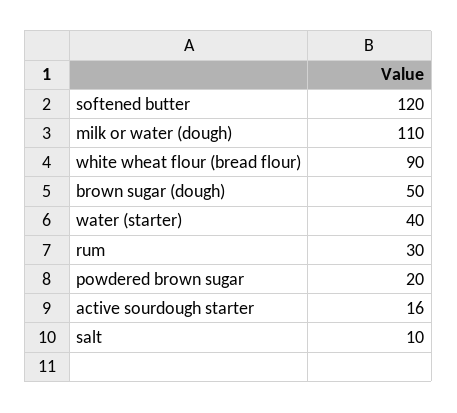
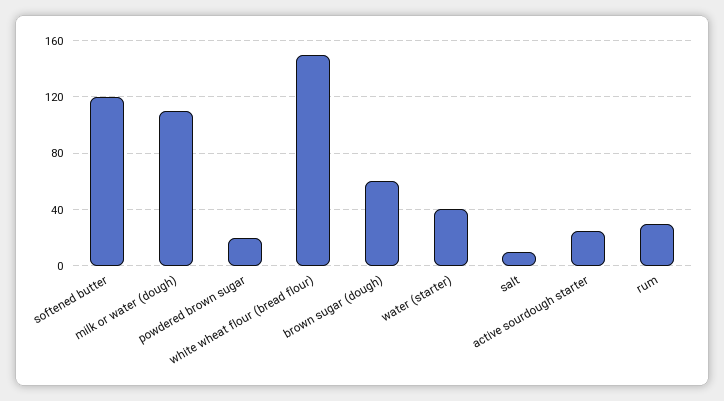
white wheat flour (bread flour): 90 -> 150
brown sugar (dough): 50 -> 60
active sourdough starter: 16 -> 25

